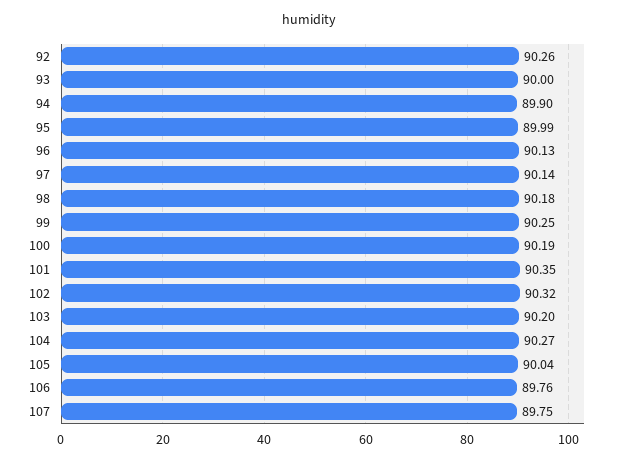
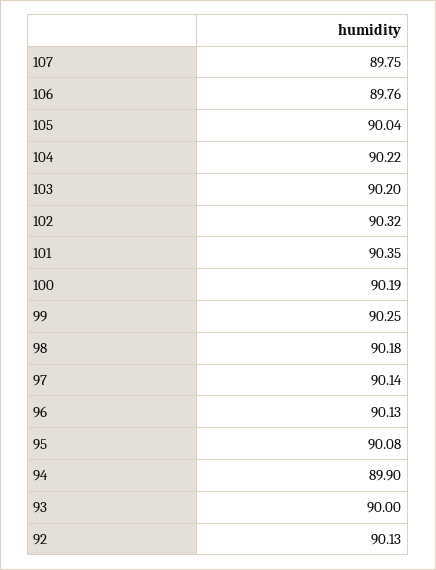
92: 90.26 -> 90.13
95: 89.99 -> 90.08
104: 90.27 -> 90.22

